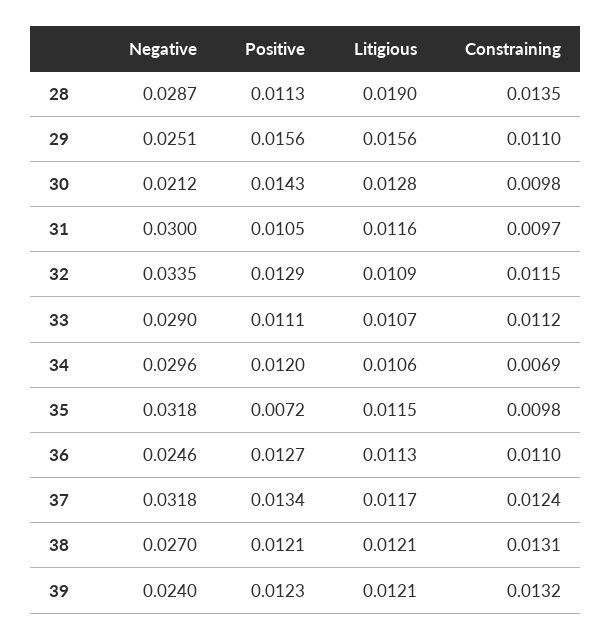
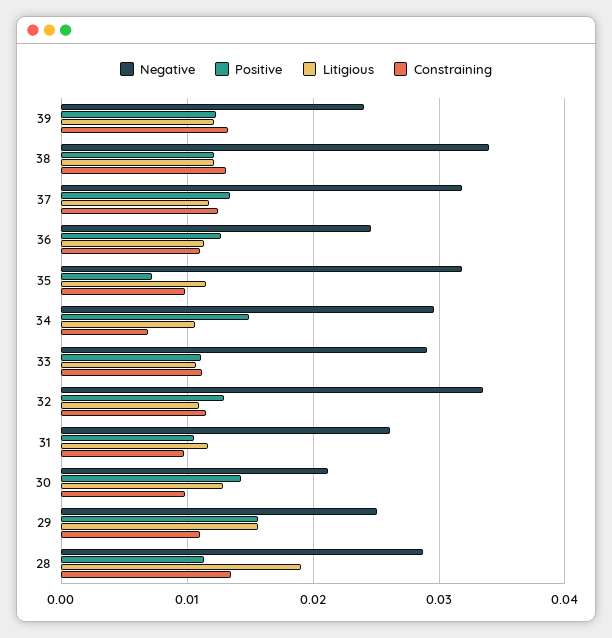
Negative, 31: 0.03 -> 0.026
Positive, 34: 0.012 -> 0.015
Negative, 38: 0.027 -> 0.034

